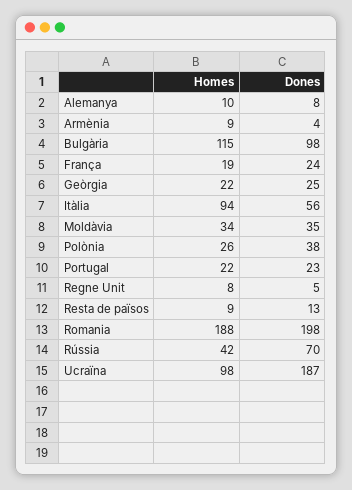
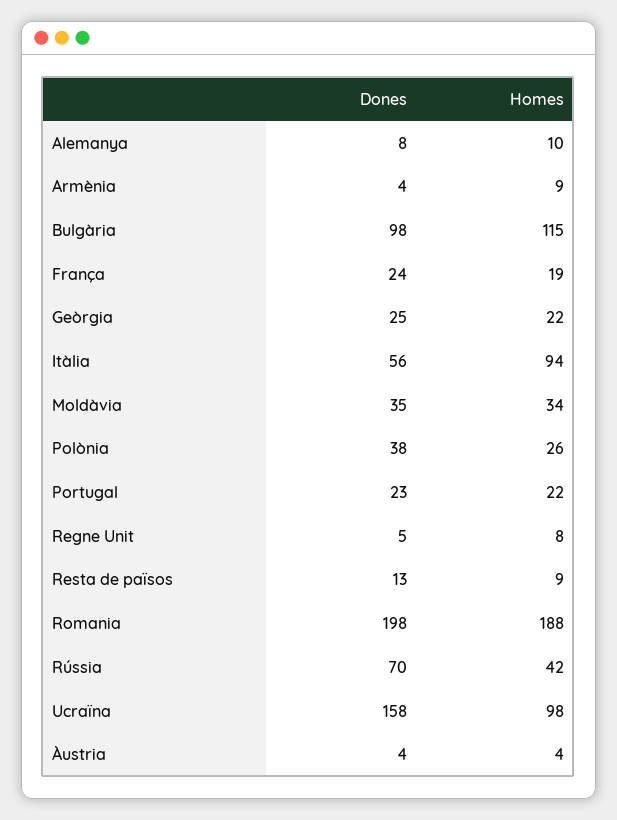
Dones, Ucraïna: 187 -> 158
Dones, Àustria: none -> 4
Homes, Àustria: none -> 4

